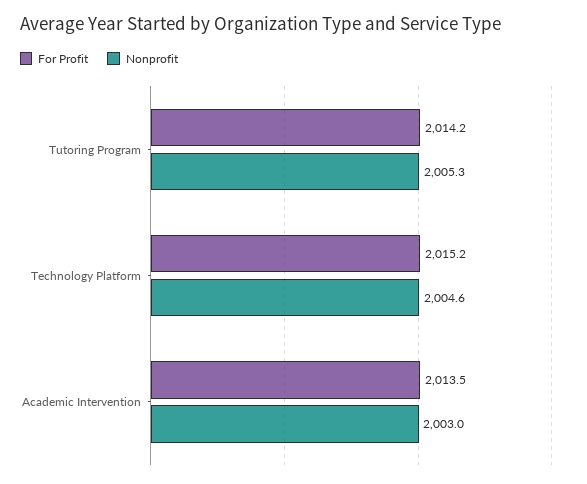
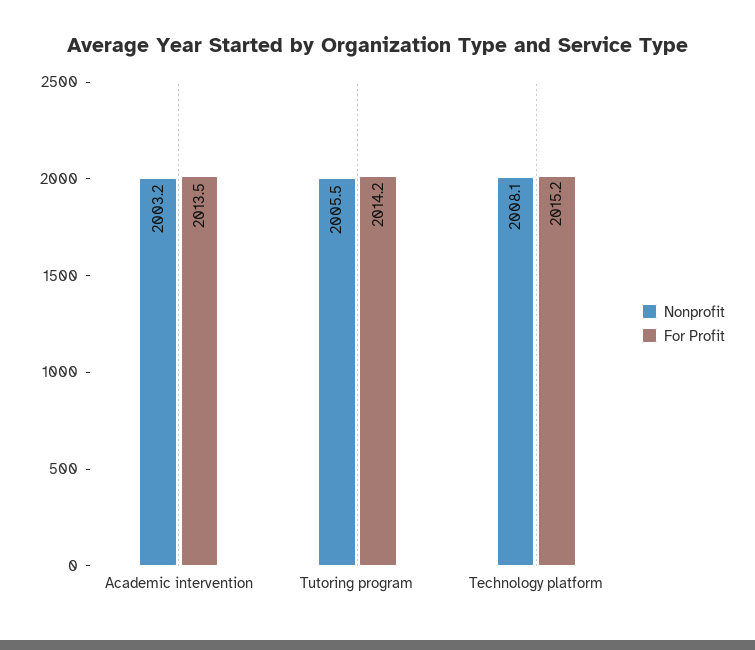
Nonprofit, Tutoring Program: 2005.3 -> 2005.5
Nonprofit, Technology Platform: 2004.6 -> 2008.1
Nonprofit, Academic Intervention: 2003 -> 2003.2

